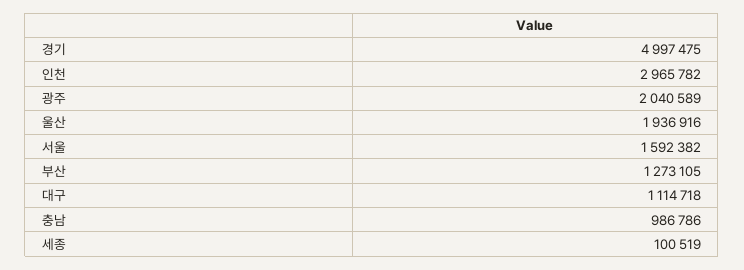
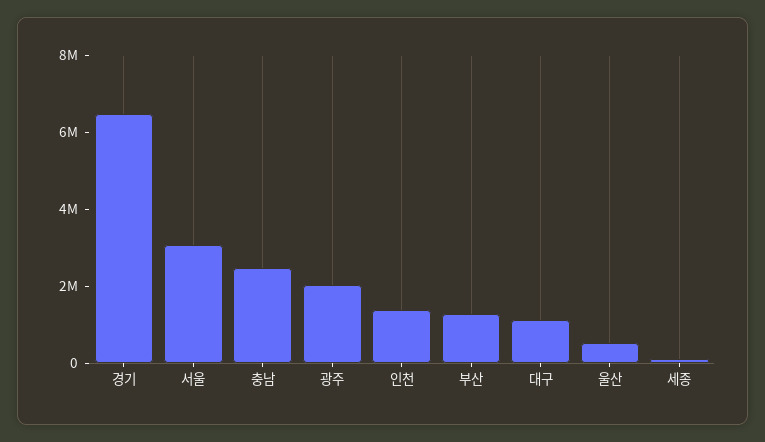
경기: 4997475 -> 6500000
인천: 2965782 -> 1500000
울산: 1936916 -> 500000
서울: 1592382 -> 3000000
충남: 986786 -> 2500000

